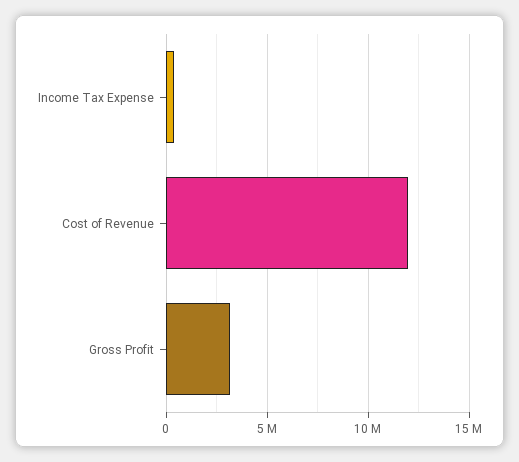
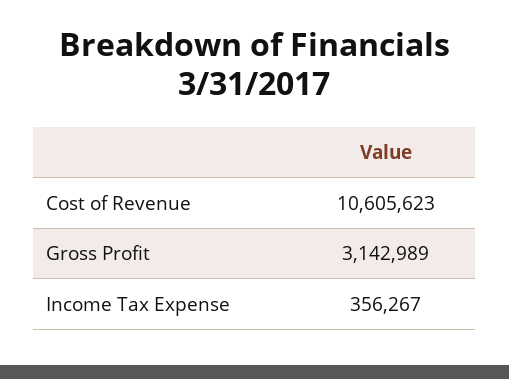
Cost of Revenue: 12000000 -> 10605623

